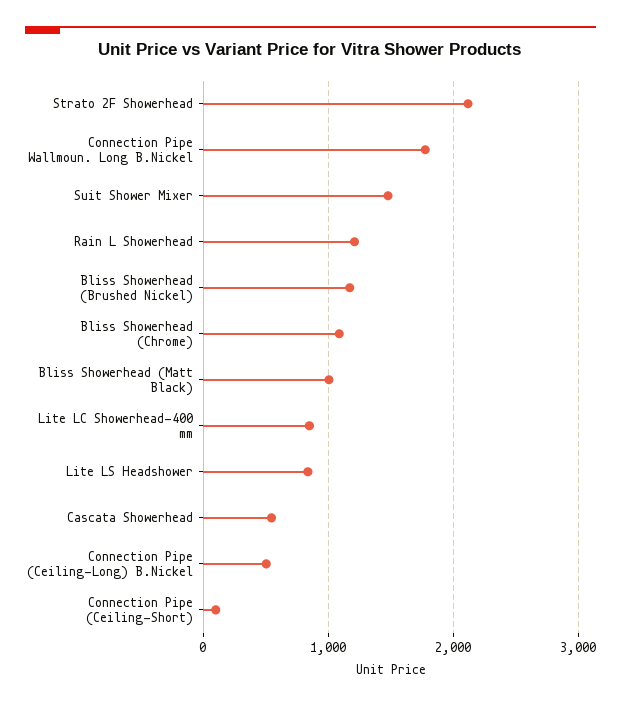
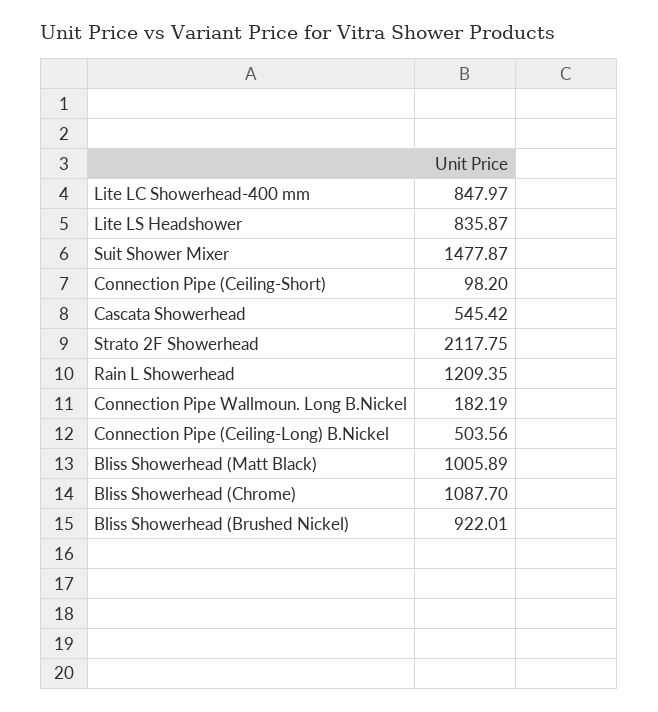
Connection Pipe Wallmoun. Long B.Nickel: 1800 -> 182.19
Bliss Showerhead (Brushed Nickel): 1200 -> 922.01

